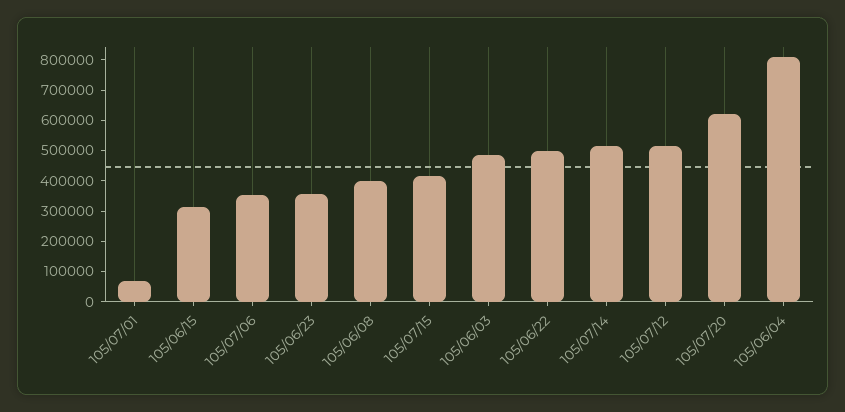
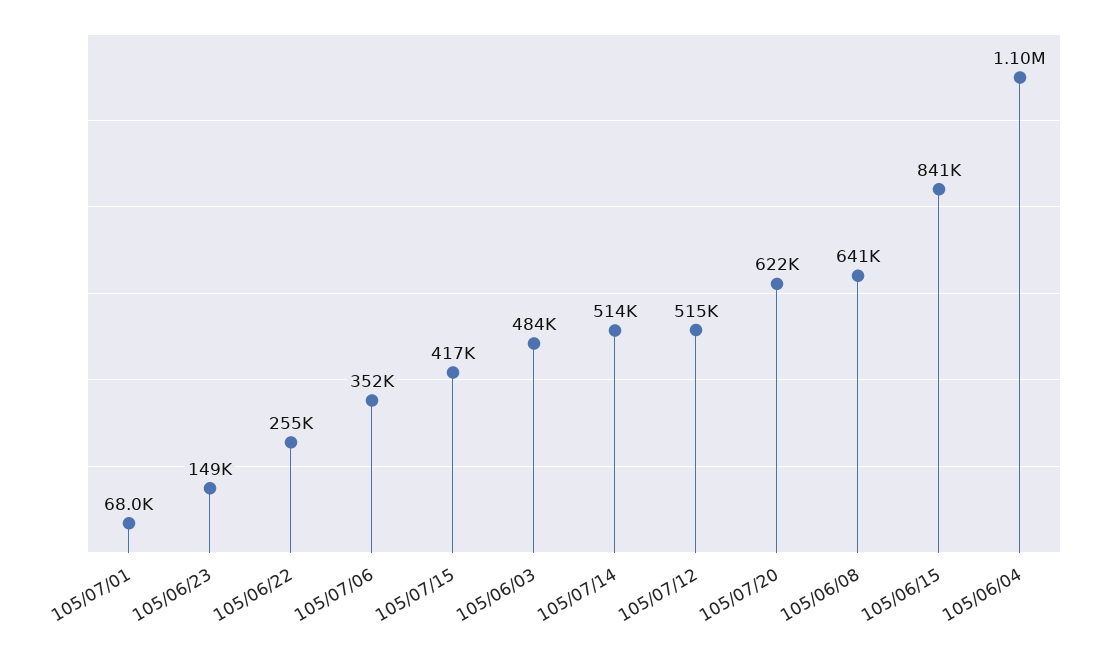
105/06/15: 300000 -> 841000
105/06/23: 350000 -> 149000
105/06/08: 400000 -> 641000
105/06/22: 500000 -> 255000
105/06/04: 800000 -> 1100000

